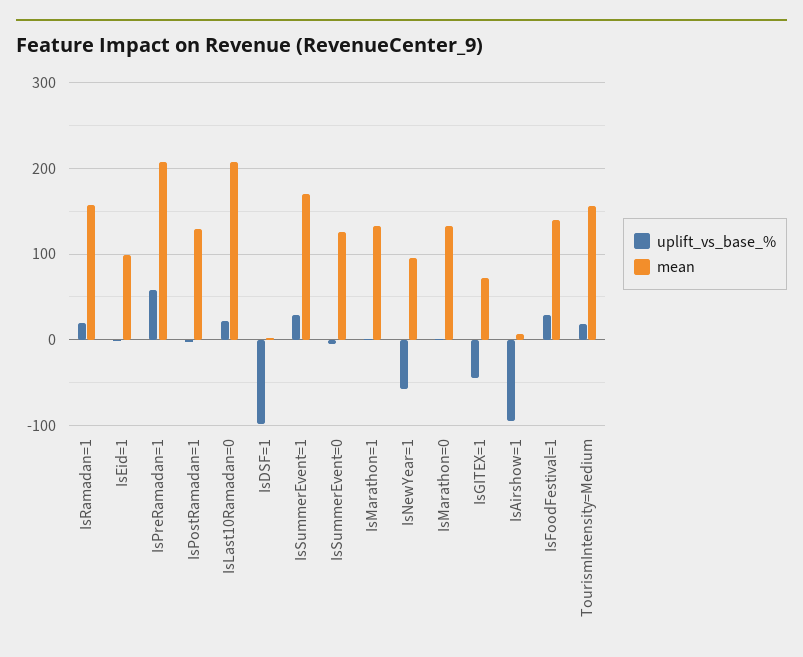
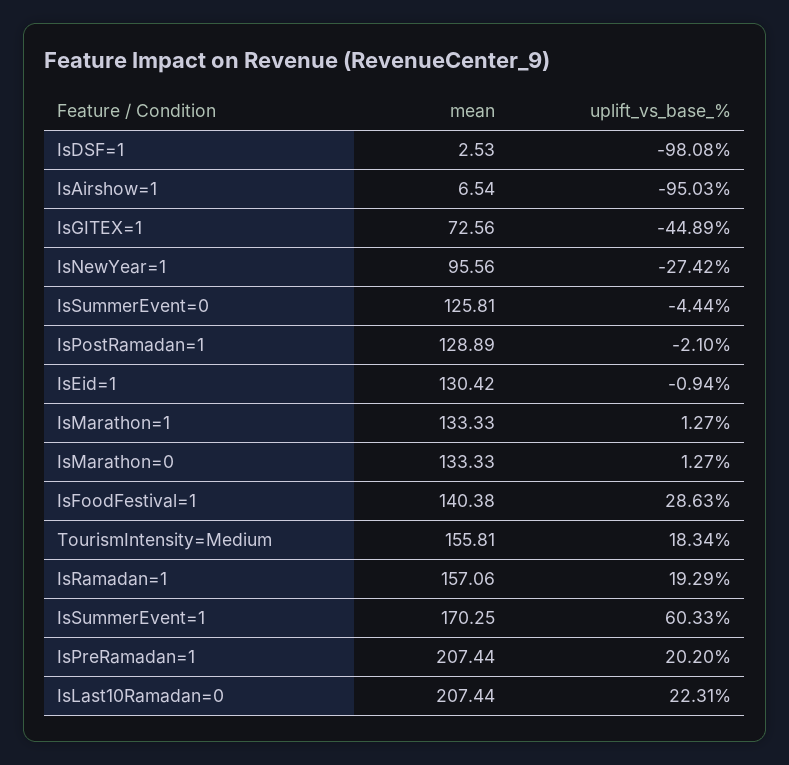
mean, IsEid=1: 100 -> 130.42
uplift_vs_base_%, IsPreRamadan=1: 60 -> 20.2
uplift_vs_base_%, IsSummerEvent=1: 30 -> 60.33
uplift_vs_base_%, IsNewYear=1: -60 -> -27.42

